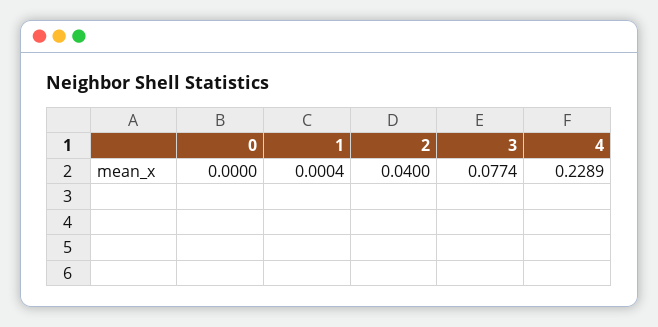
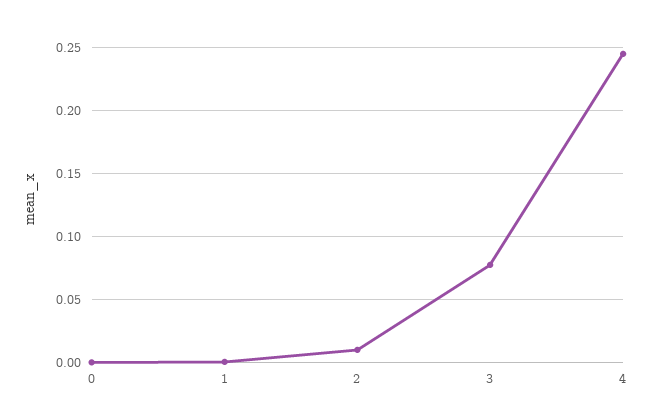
2: 0.04 -> 0.01
4: 0.2289 -> 0.245

